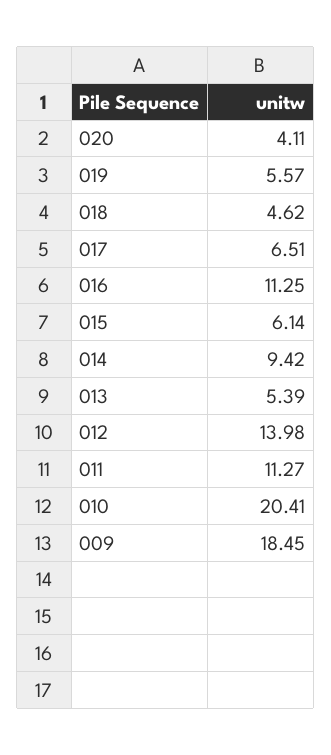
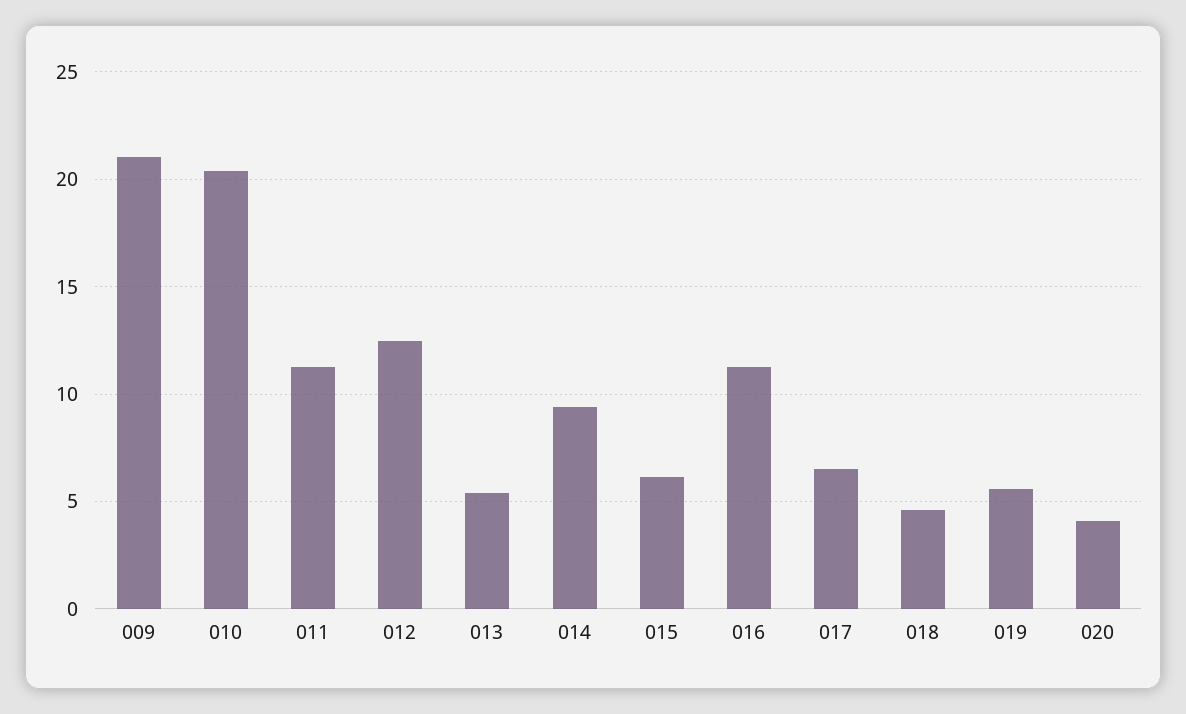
012: 13.98 -> 12.5
009: 18.45 -> 21

